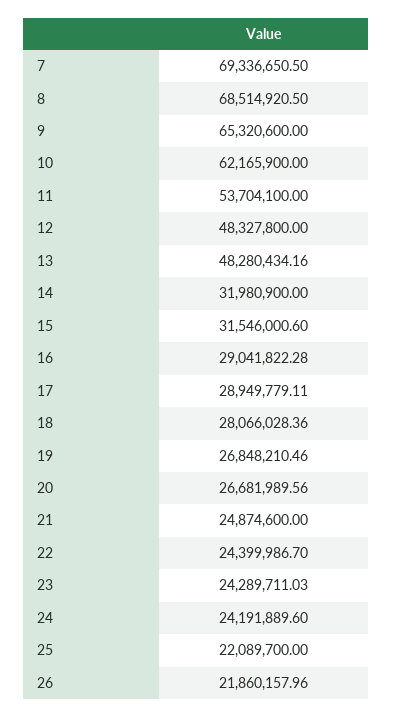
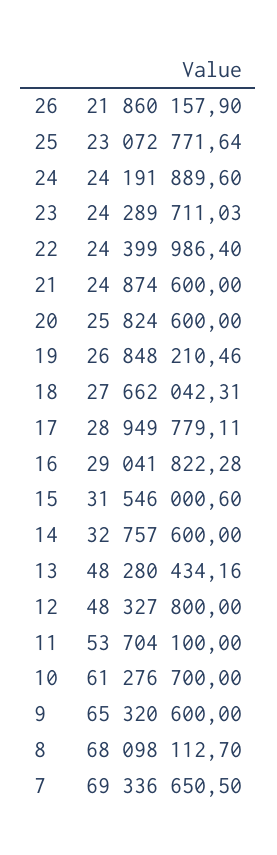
8: 68514920.5 -> 68098112.7
10: 62165900 -> 61276700
14: 31980900 -> 32757600
18: 28066028.36 -> 27662042.31
20: 26681989.56 -> 25824600
22: 24399986.7 -> 24399986.4
25: 22089700 -> 23072771.64
26: 21860157.96 -> 21860157.9

